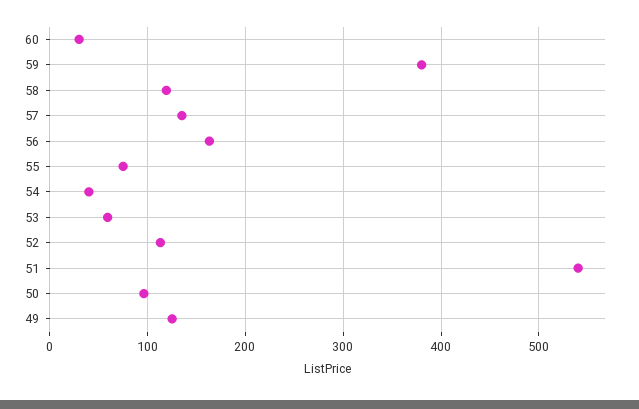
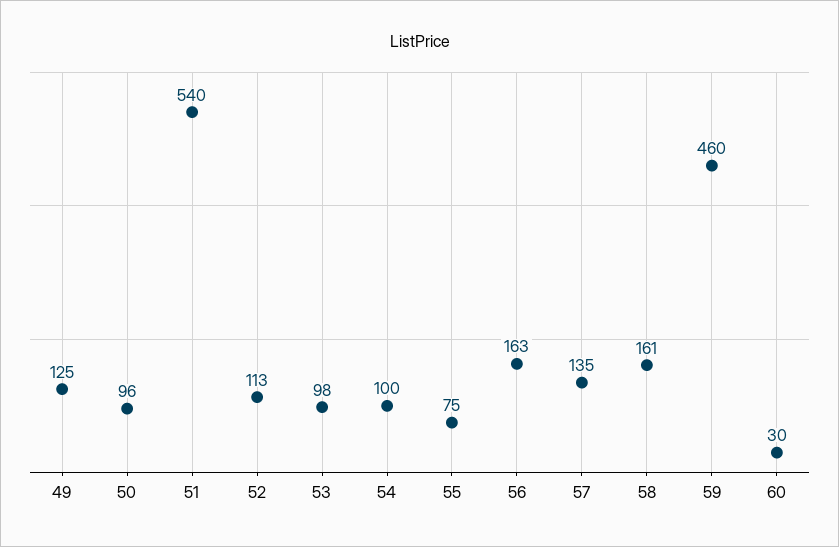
59: 380 -> 460
58: 120 -> 161
54: 40 -> 100
53: 60 -> 98

